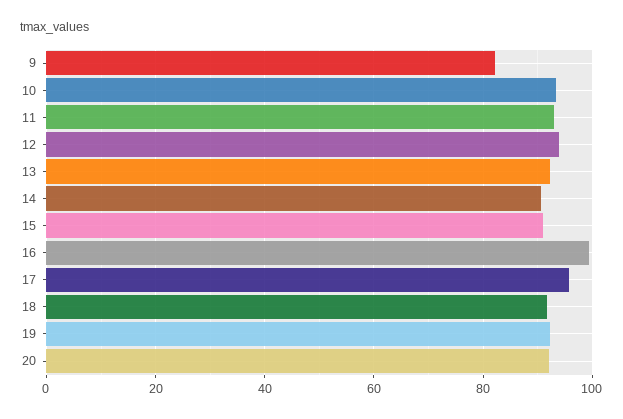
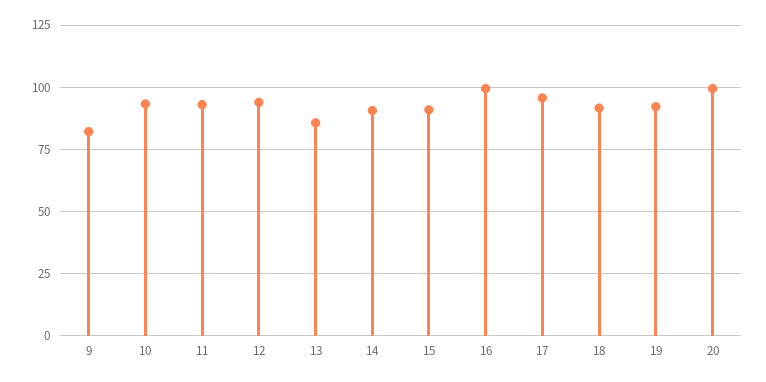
13: 92 -> 85
20: 92 -> 100

